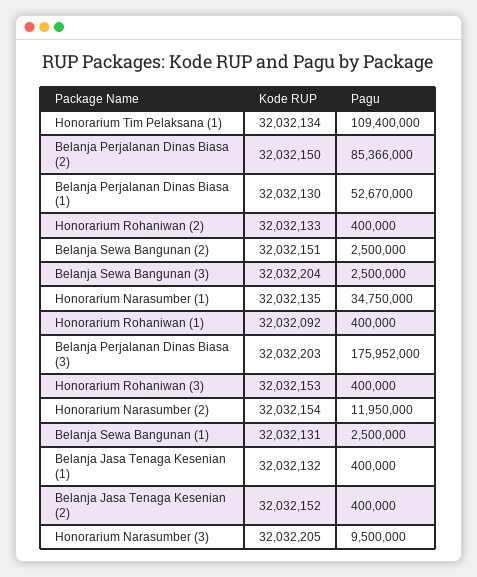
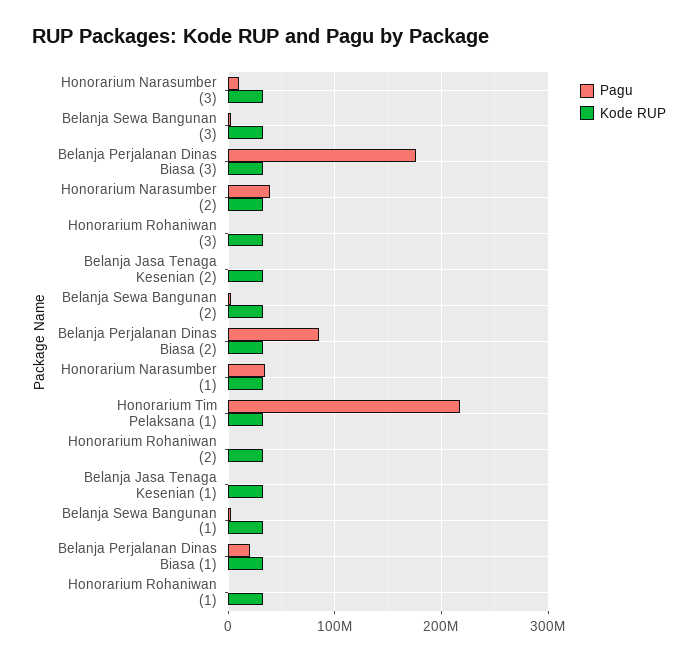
Pagu, Honorarium Tim Pelaksana (1): 109400000 -> 220000000
Pagu, Belanja Perjalanan Dinas Biasa (1): 52670000 -> 20000000
Pagu, Honorarium Narasumber (2): 11950000 -> 40000000

